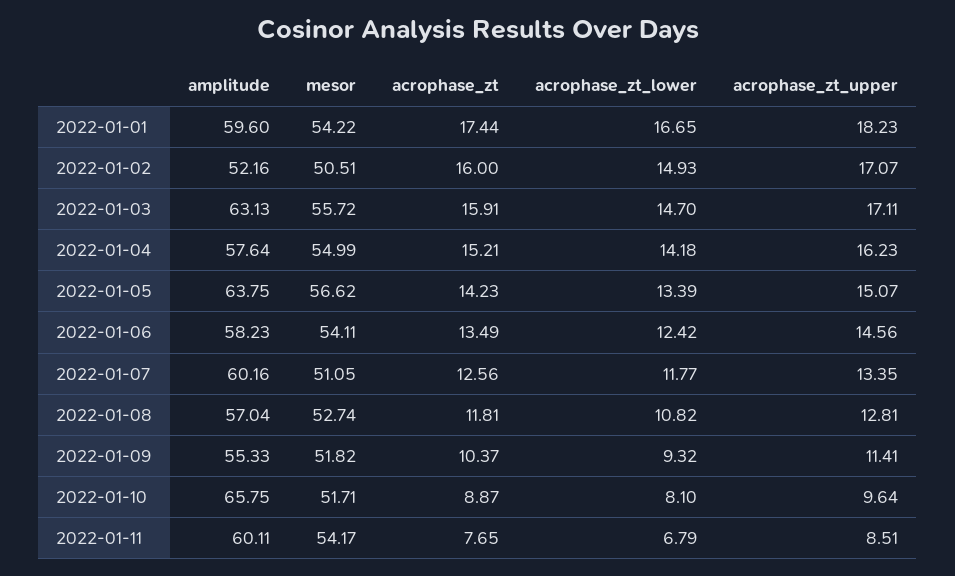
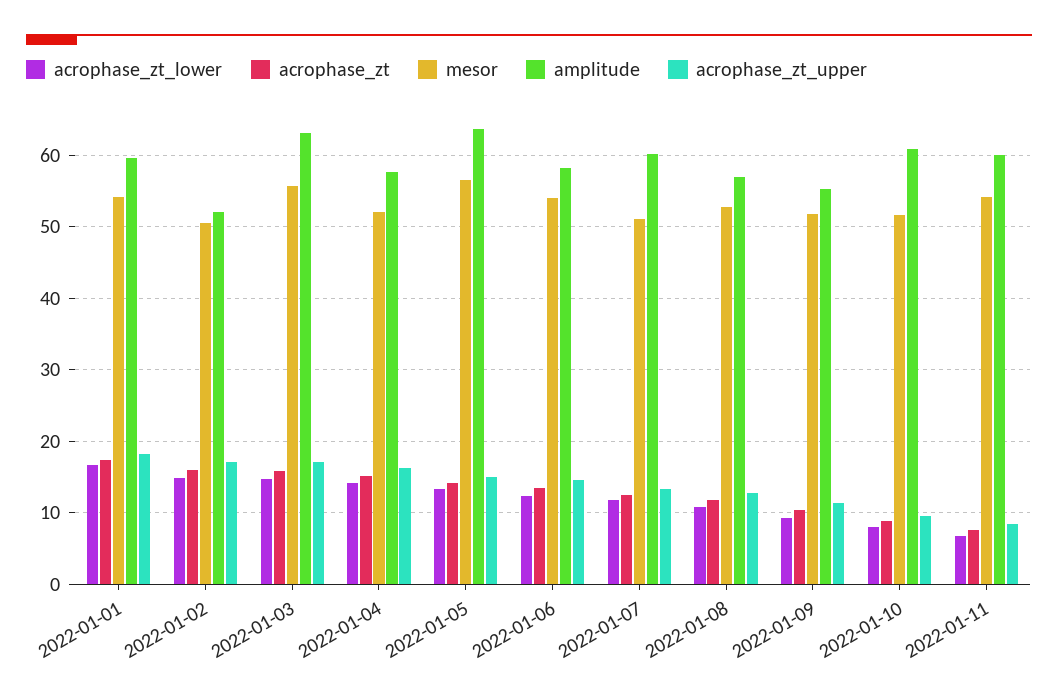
mesor, 2022-01-04: 54.99 -> 52
amplitude, 2022-01-10: 65.75 -> 61

